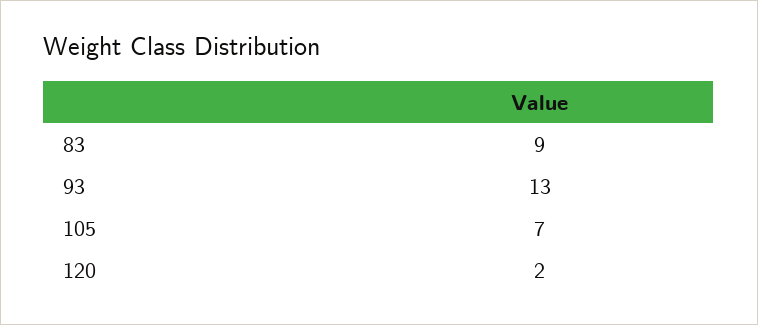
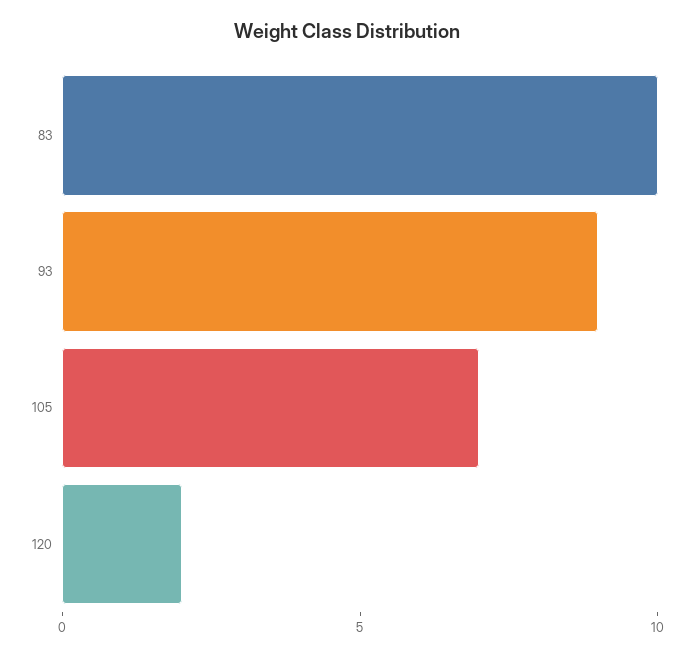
83: 9 -> 10
93: 13 -> 9

